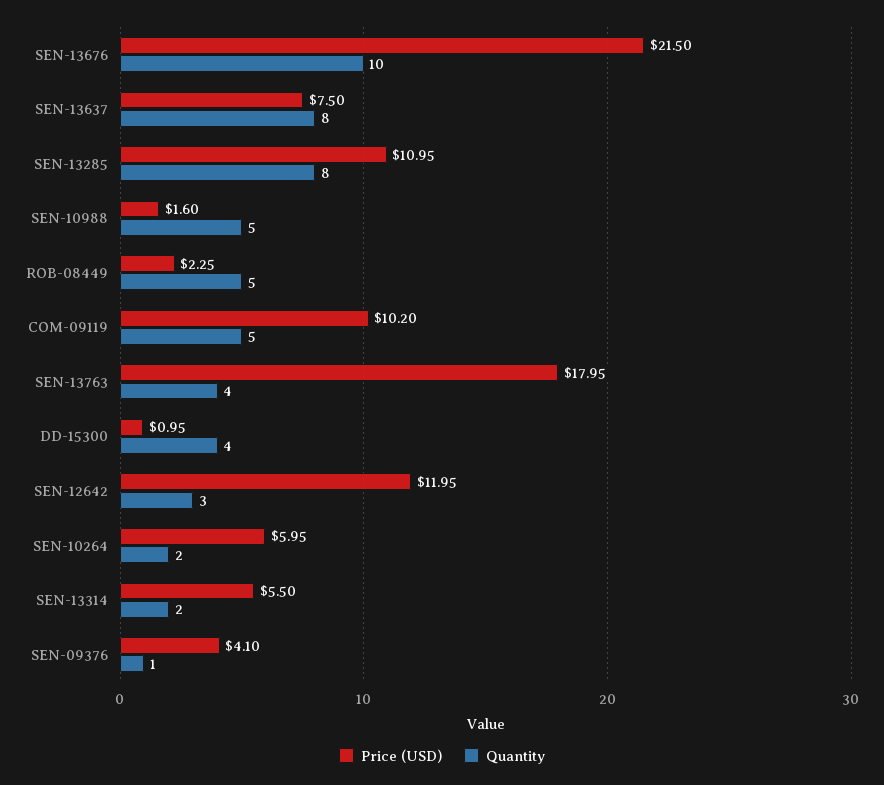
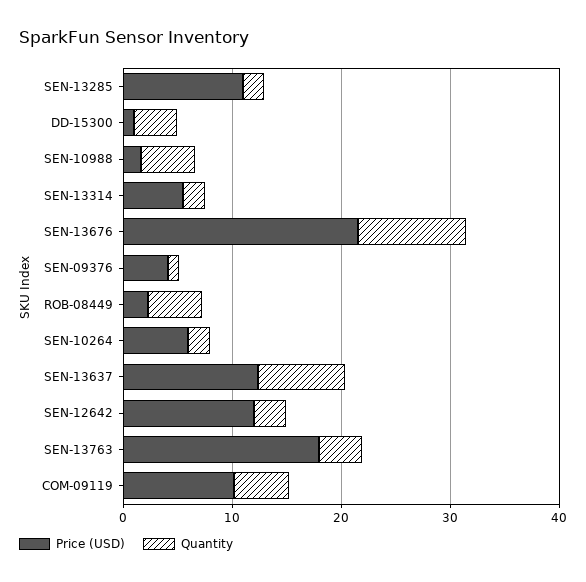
Price (USD), SEN-13637: 7.5 -> 12
Quantity, SEN-13285: 8 -> 2

